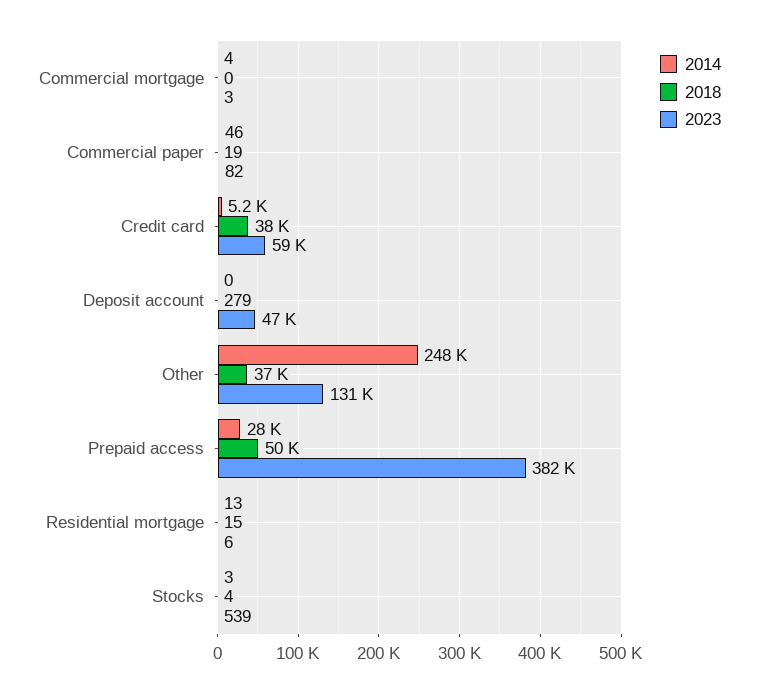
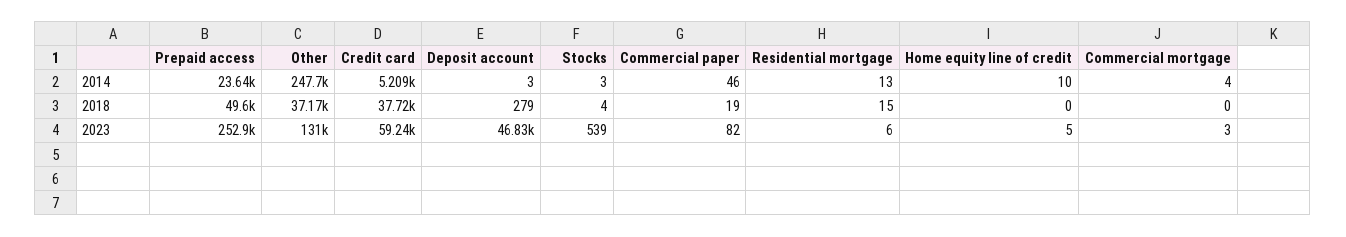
2014, Deposit account: 0 -> 3
2014, Prepaid access: 28000 -> 23640
2023, Prepaid access: 382000 -> 252900
2014, Home equity line of credit: none -> 10
2018, Home equity line of credit: none -> 0
2023, Home equity line of credit: none -> 5

